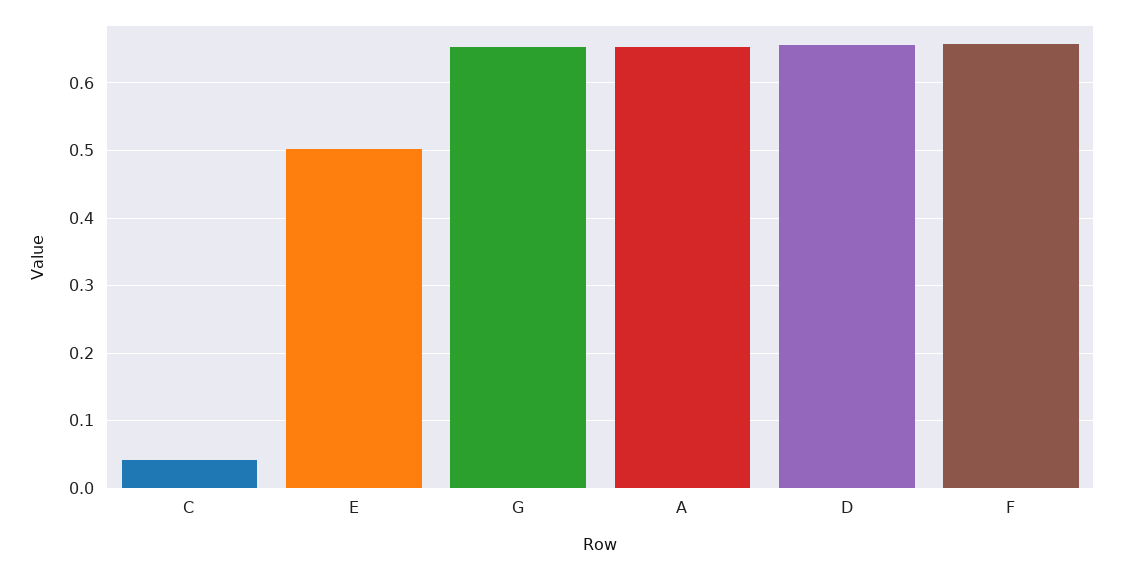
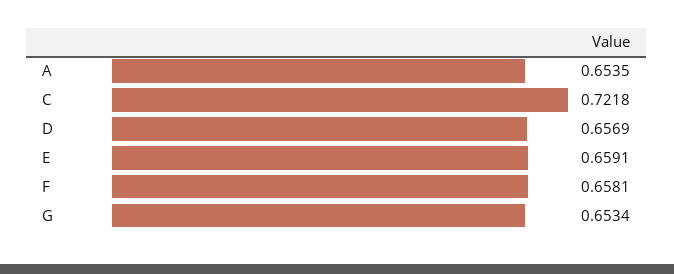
C: 0.04 -> 0.7218
E: 0.5 -> 0.6591

